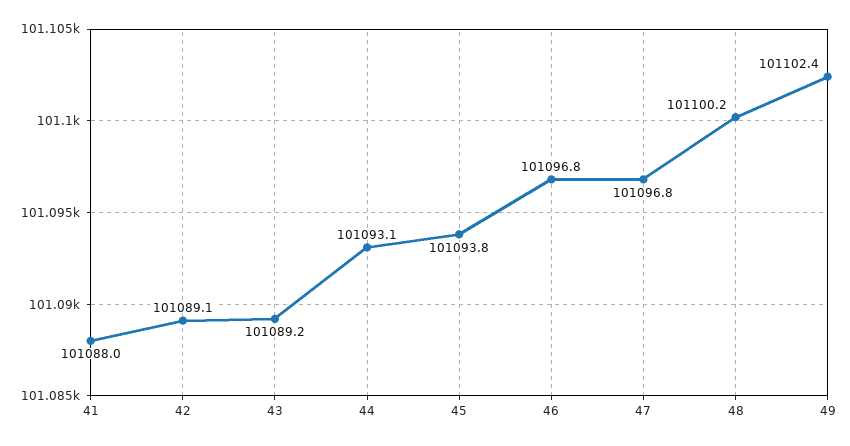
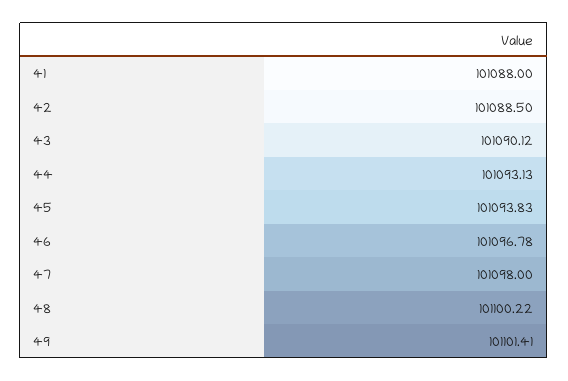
42: 101089.1 -> 101088.5
43: 101089.2 -> 101090.12
47: 101096.8 -> 101098
49: 101102.4 -> 101101.41

